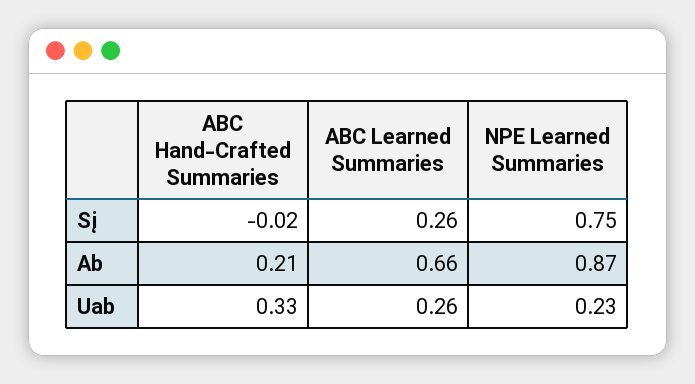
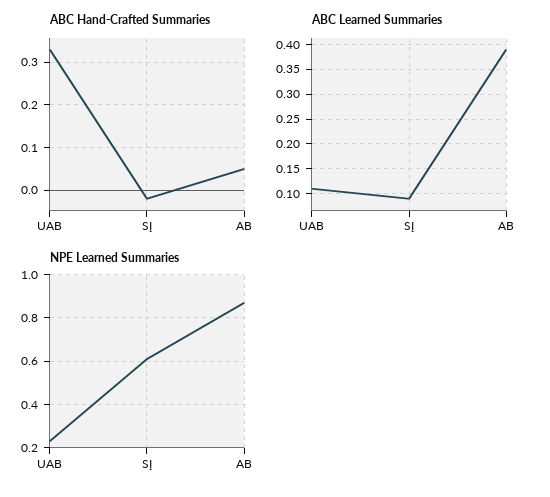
ABC Learned Summaries, Sį: 0.26 -> 0.1
NPE Learned Summaries, Sį: 0.75 -> 0.6
ABC Hand-Crafted Summaries, Ab: 0.21 -> 0.05
ABC Learned Summaries, Ab: 0.66 -> 0.4
ABC Learned Summaries, Uab: 0.26 -> 0.1

